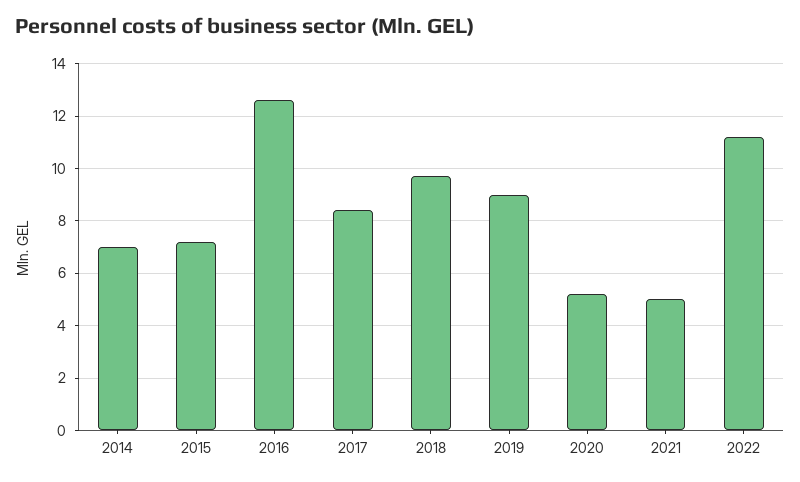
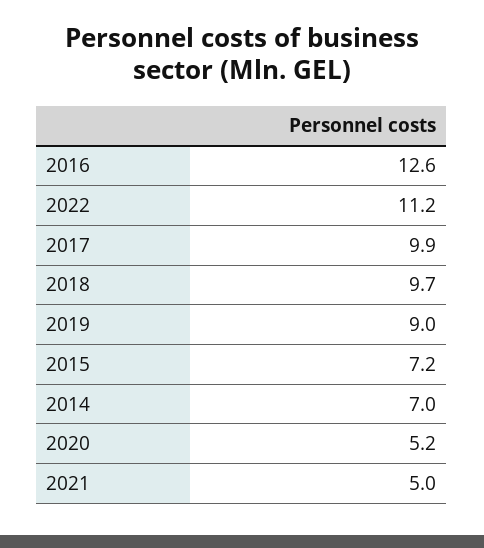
2017: 8.5 -> 9.9

